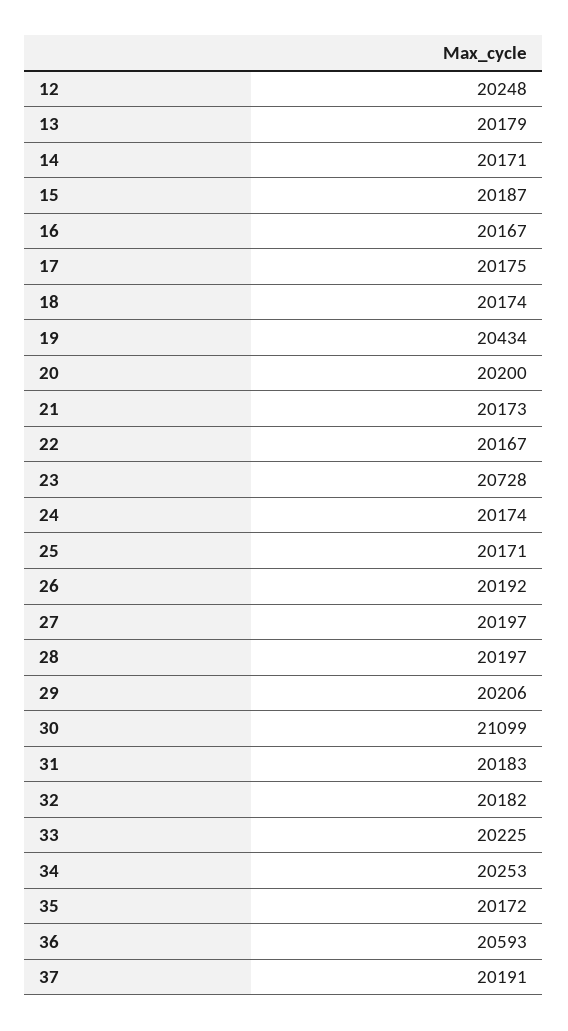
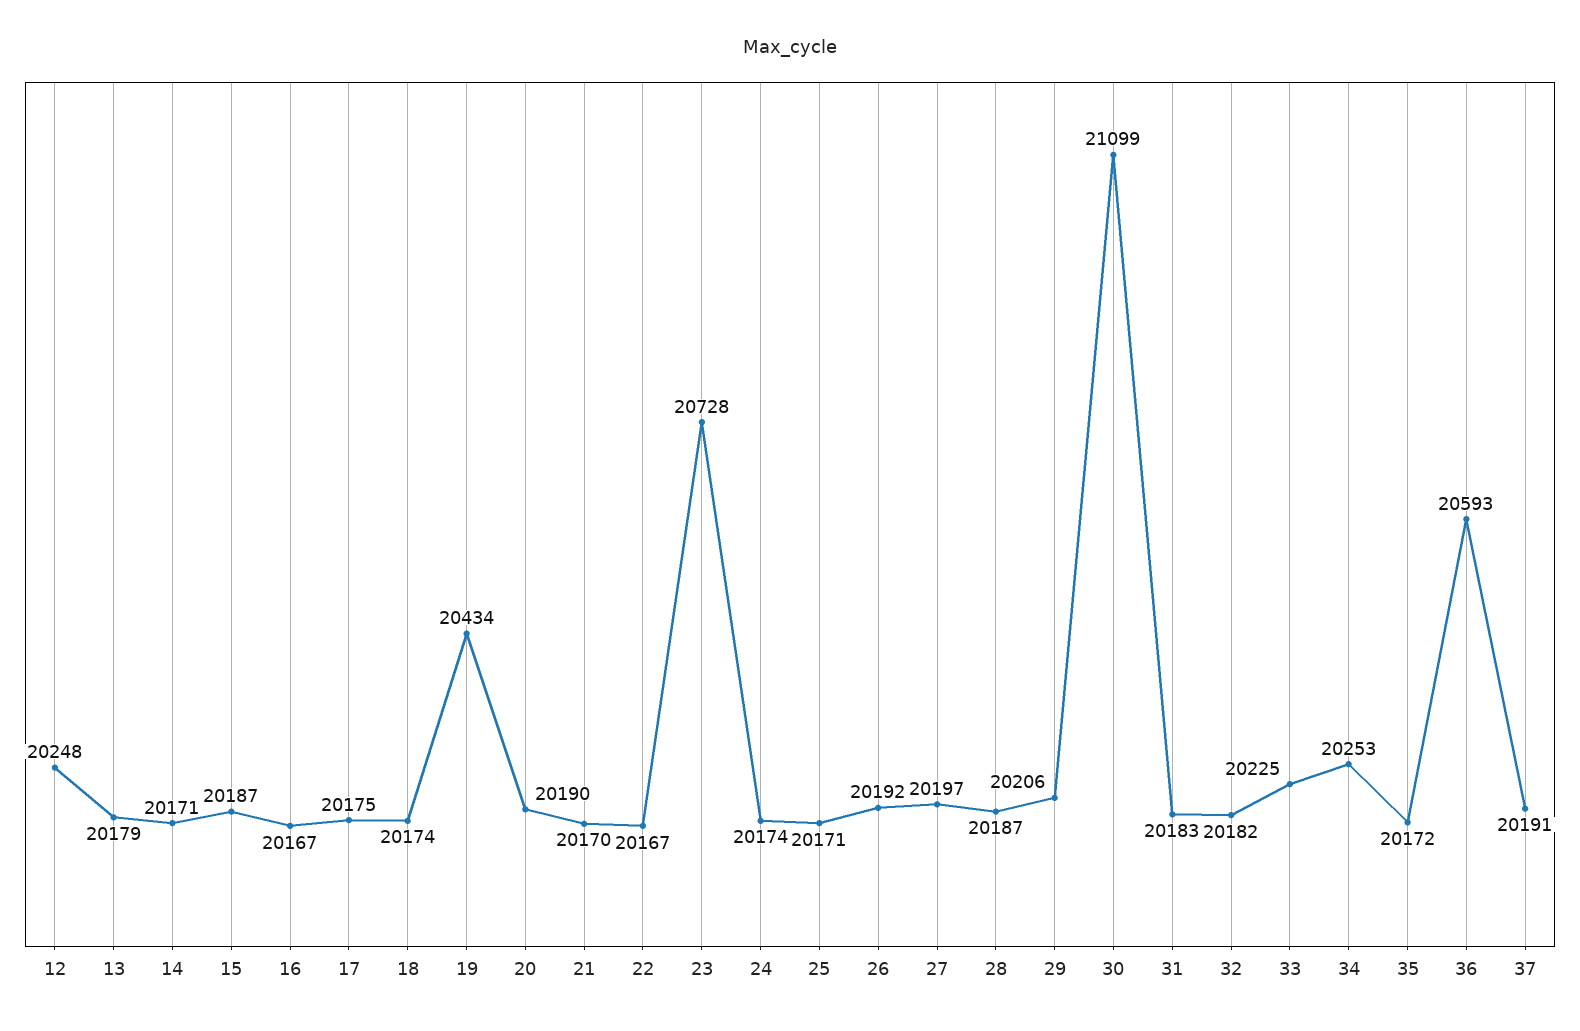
20: 20200 -> 20190
21: 20173 -> 20170
28: 20197 -> 20187

